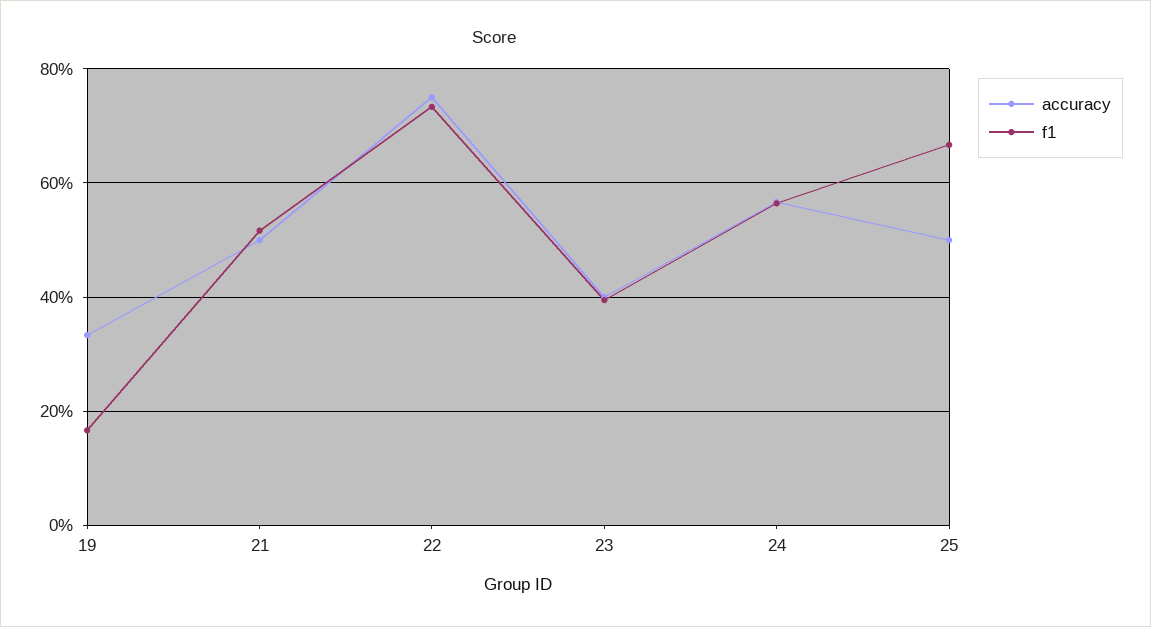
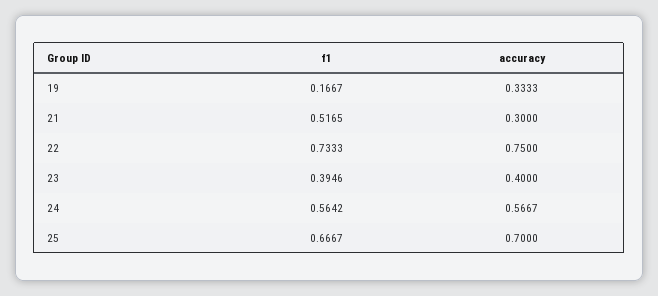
accuracy, 21: 0.5 -> 0.3
accuracy, 25: 0.5 -> 0.7

